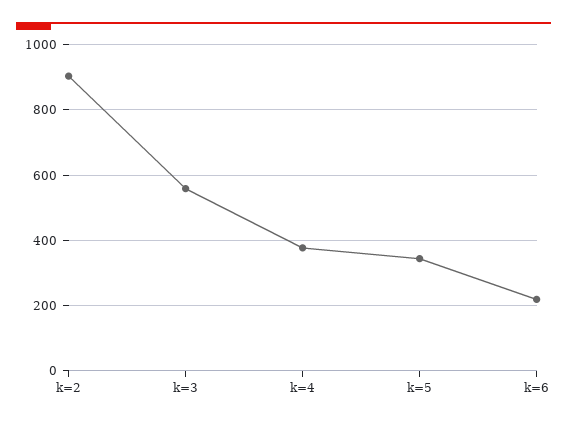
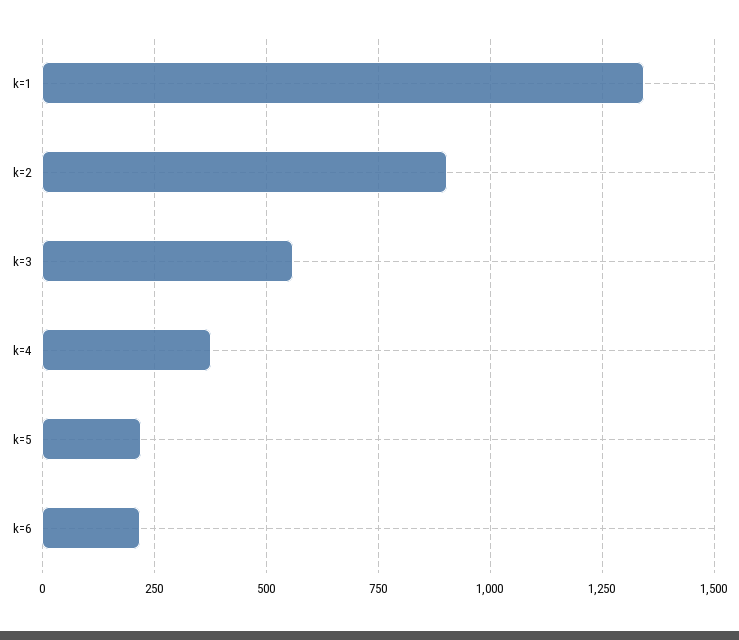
k=5: 340 -> 225
k=1: none -> 1350

